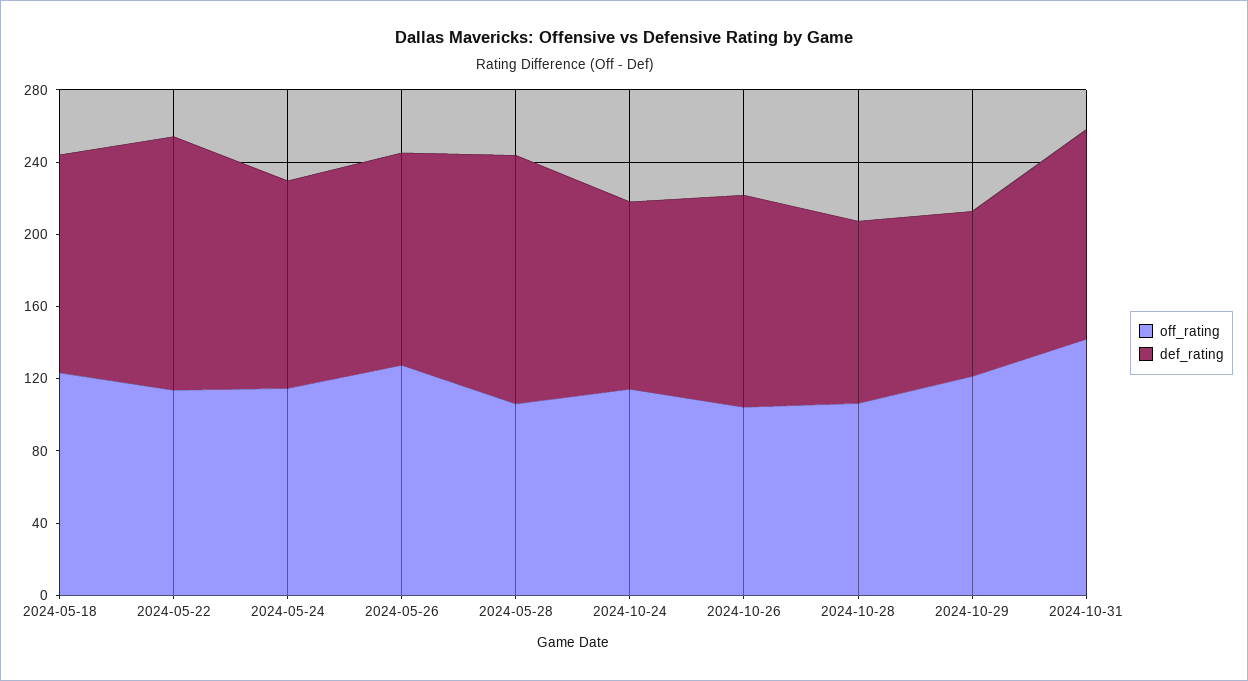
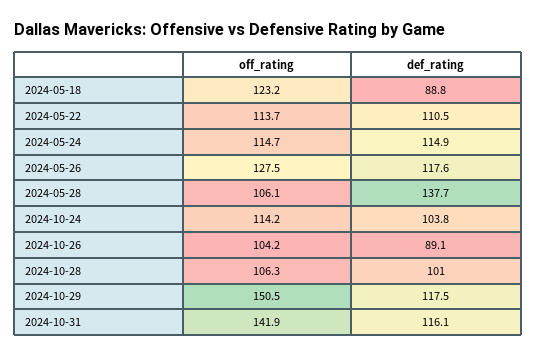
def_rating, 2024-05-18: 120 -> 88.8
def_rating, 2024-05-22: 140 -> 110.5
def_rating, 2024-10-26: 120 -> 89.1
off_rating, 2024-10-29: 120 -> 150.5
def_rating, 2024-10-29: 90 -> 117.5

